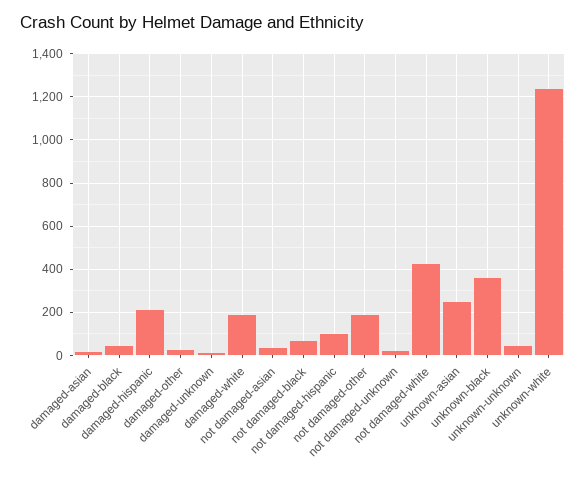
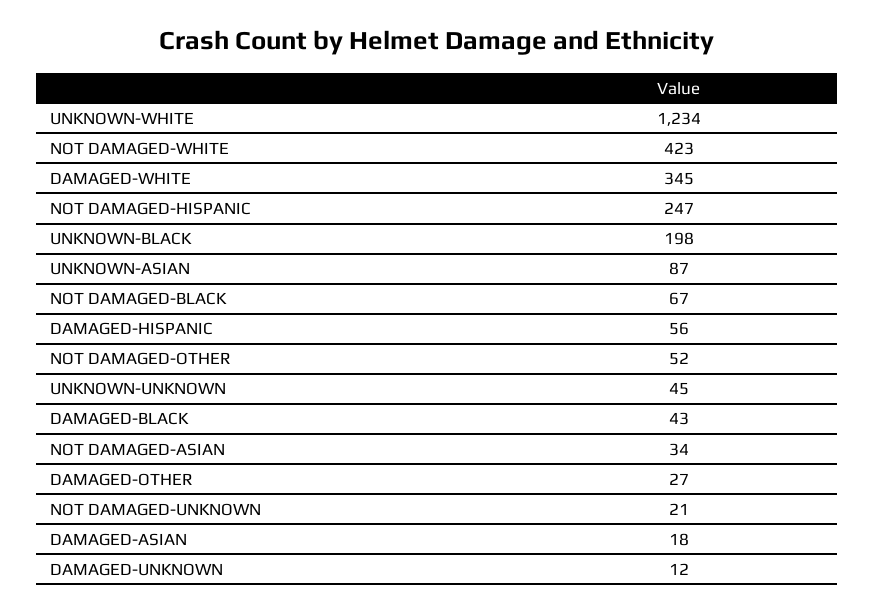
damaged-hispanic: 200 -> 56
damaged-white: 200 -> 345
not damaged-hispanic: 100 -> 247
not damaged-other: 200 -> 52
unknown-asian: 250 -> 87
unknown-black: 350 -> 198

